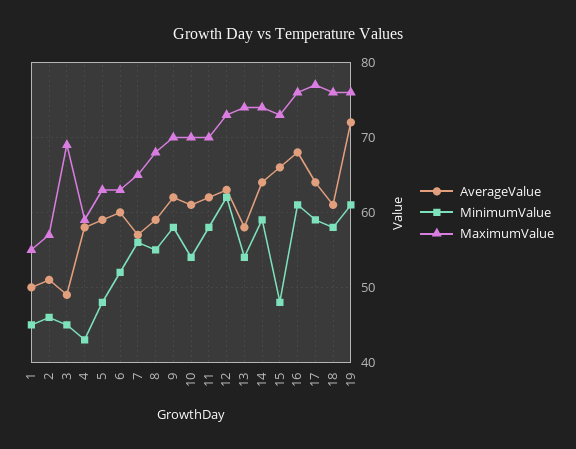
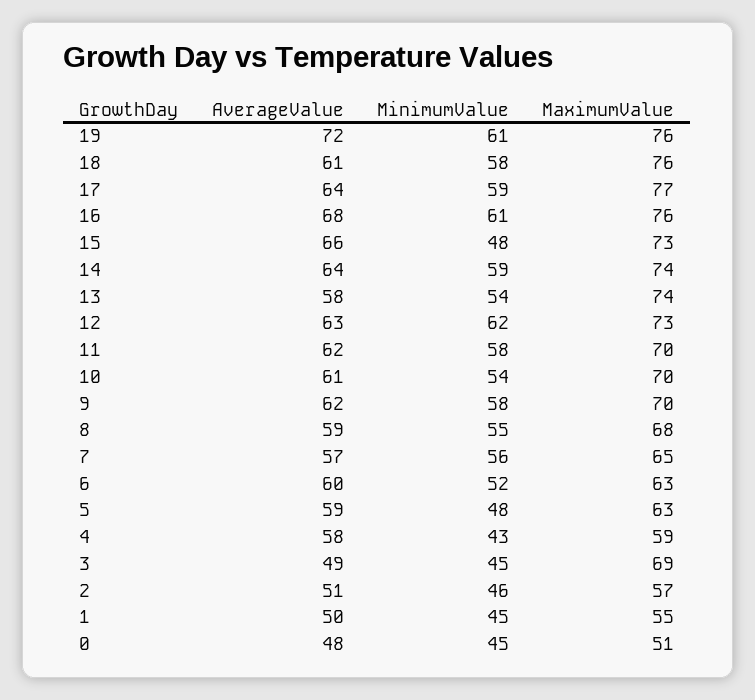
AverageValue, 0: none -> 48
MinimumValue, 0: none -> 45
MaximumValue, 0: none -> 51

